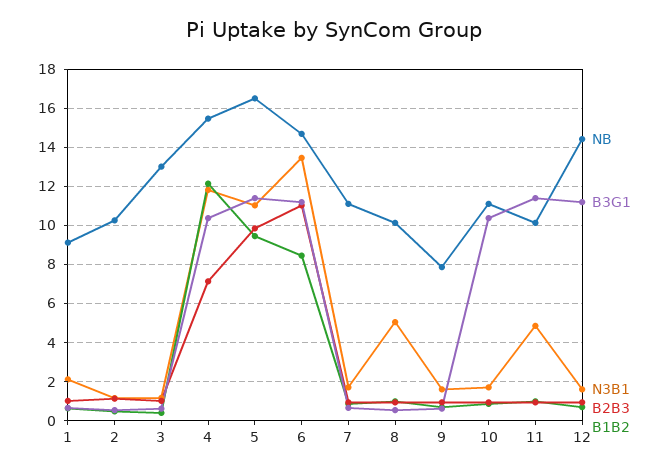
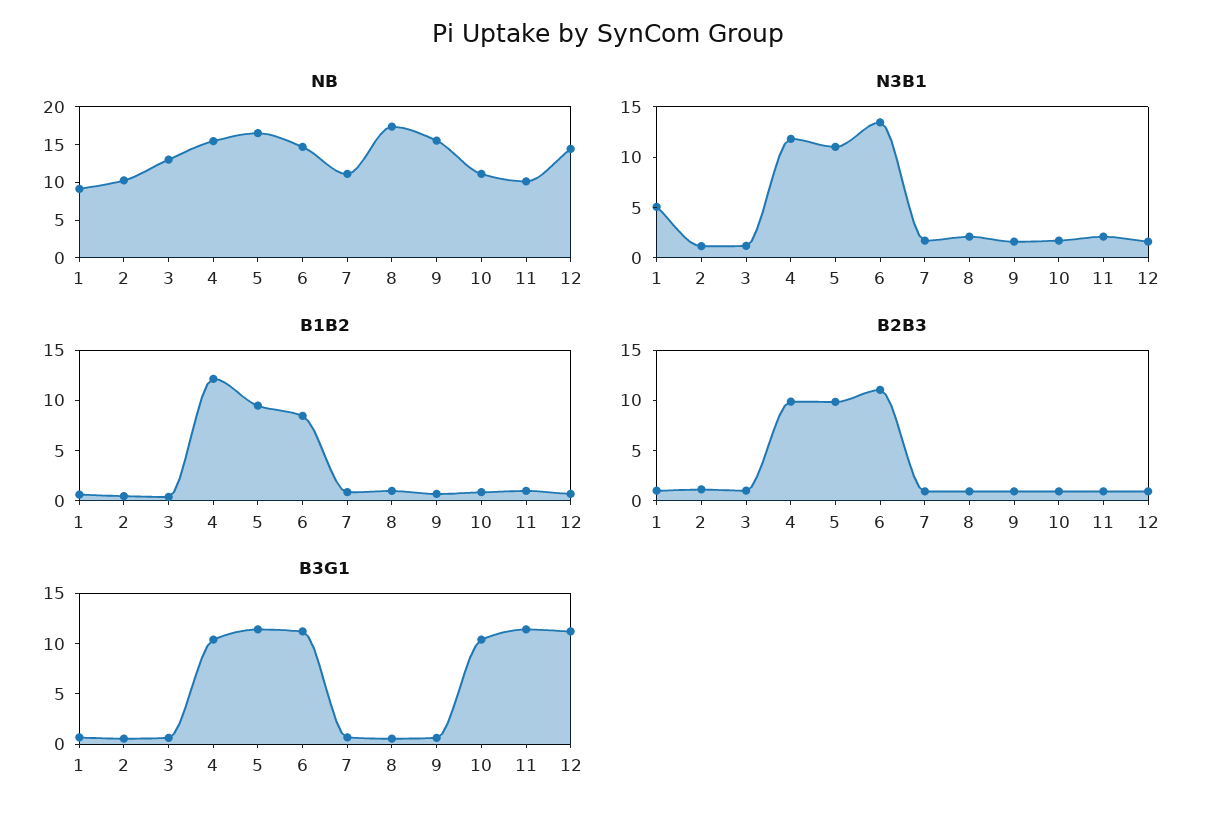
N3B1, 1: 2 -> 5
B2B3, 4: 7 -> 10
NB, 8: 10 -> 17.5
N3B1, 8: 5 -> 2
NB, 9: 8 -> 15
N3B1, 11: 5 -> 2

